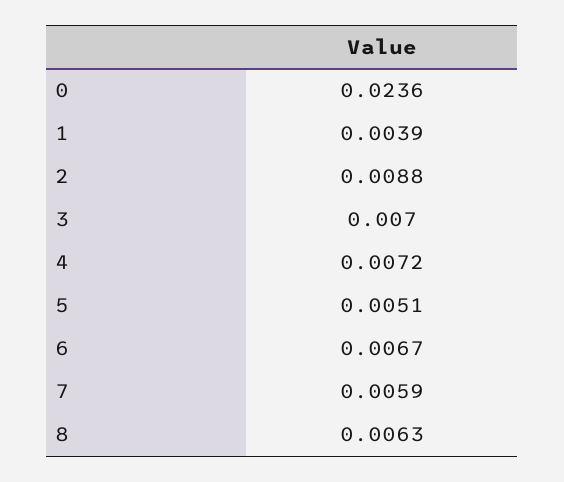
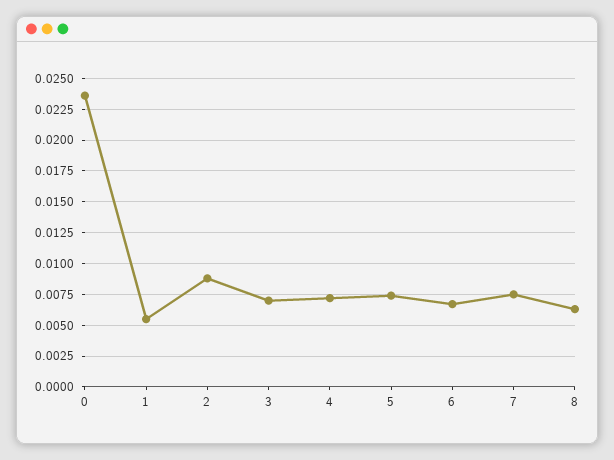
1: 0.0039 -> 0.0055
5: 0.0051 -> 0.0075
7: 0.0059 -> 0.0075

